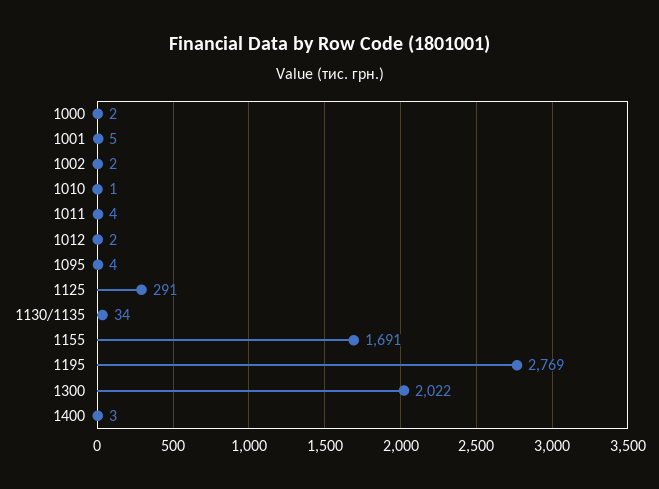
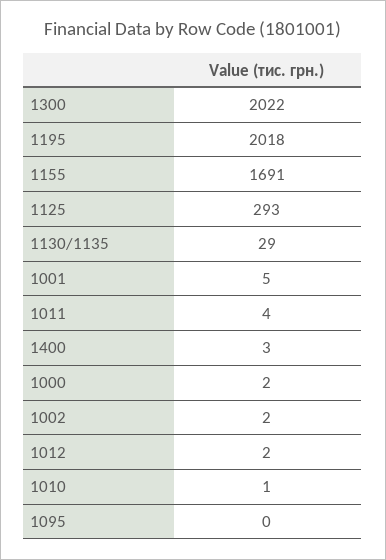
1095: 4 -> 0
1125: 291 -> 293
1130/1135: 34 -> 29
1195: 2769 -> 2018

